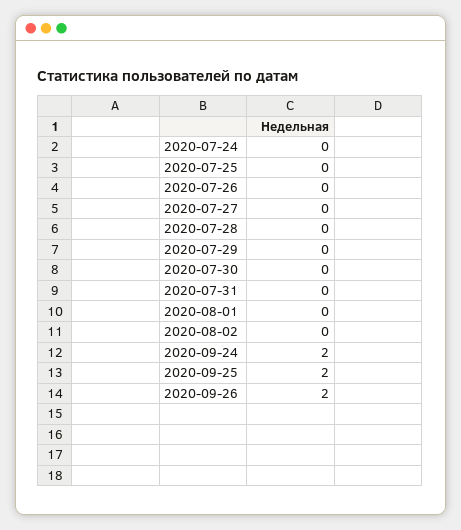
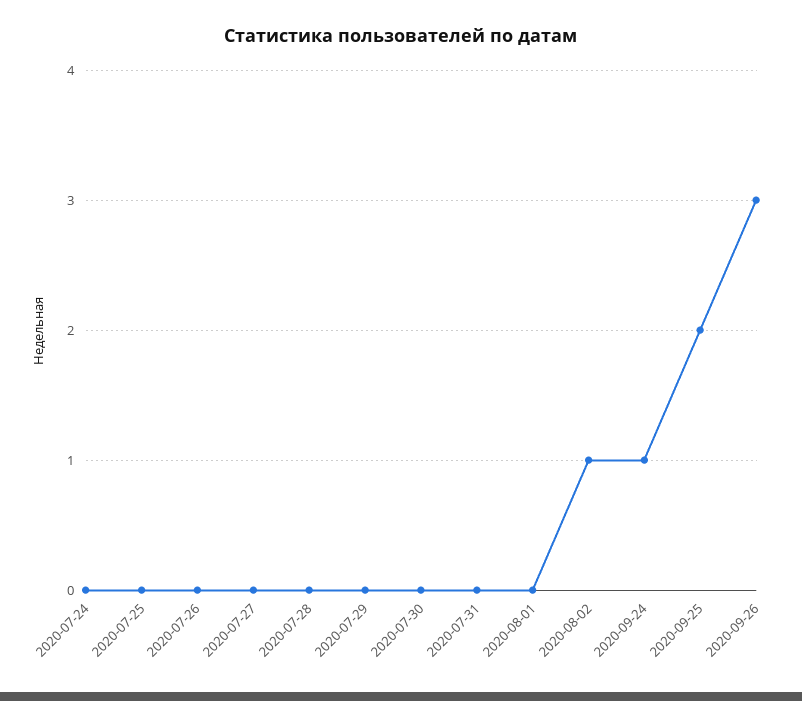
2020-08-02: 0 -> 1
2020-09-24: 2 -> 1
2020-09-26: 2 -> 3

